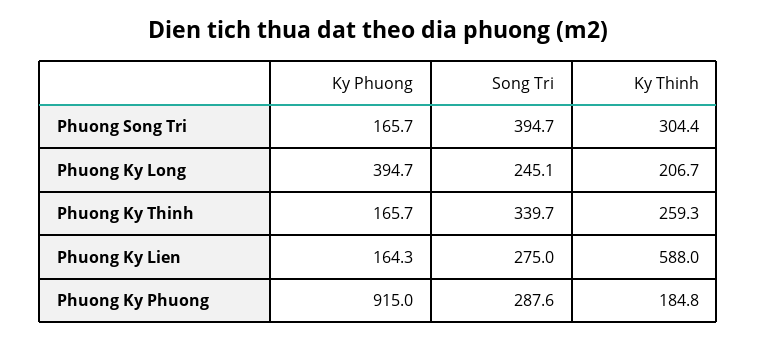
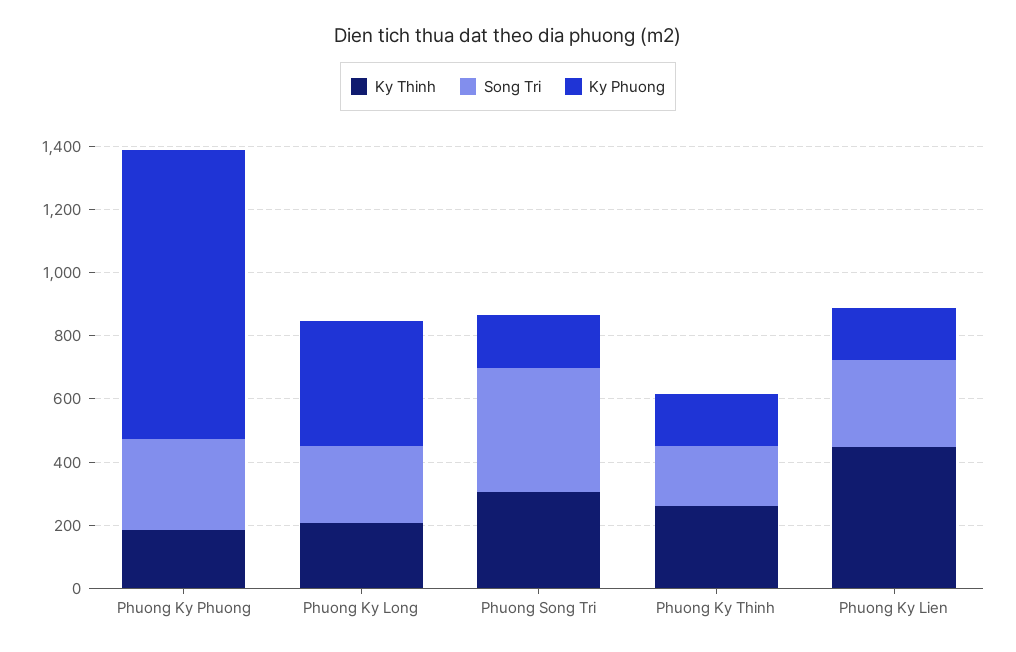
Song Tri, Phuong Ky Thinh: 339.7 -> 200
Ky Thinh, Phuong Ky Lien: 588 -> 450

